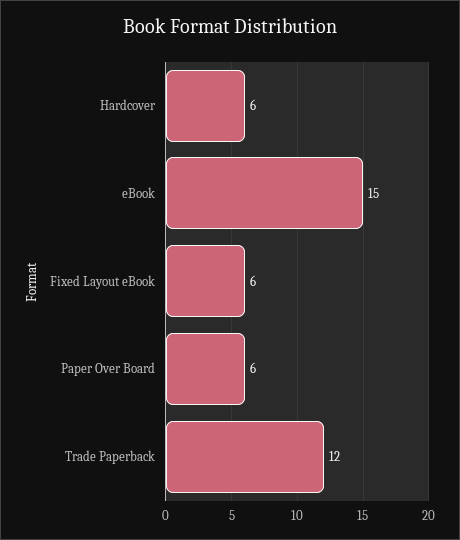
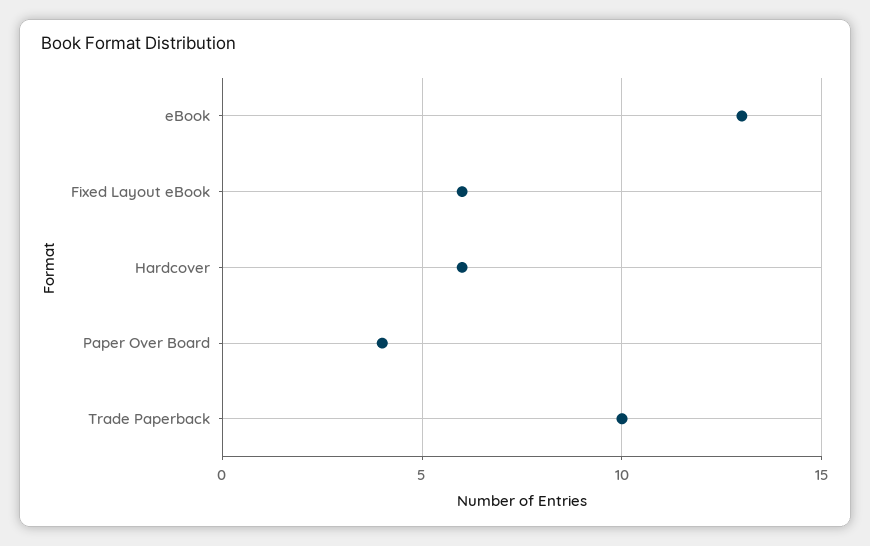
eBook: 15 -> 13
Paper Over Board: 6 -> 4
Trade Paperback: 12 -> 10

